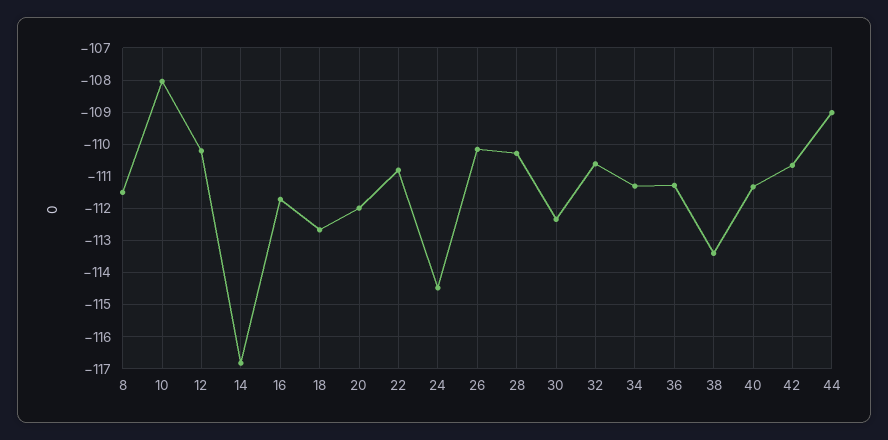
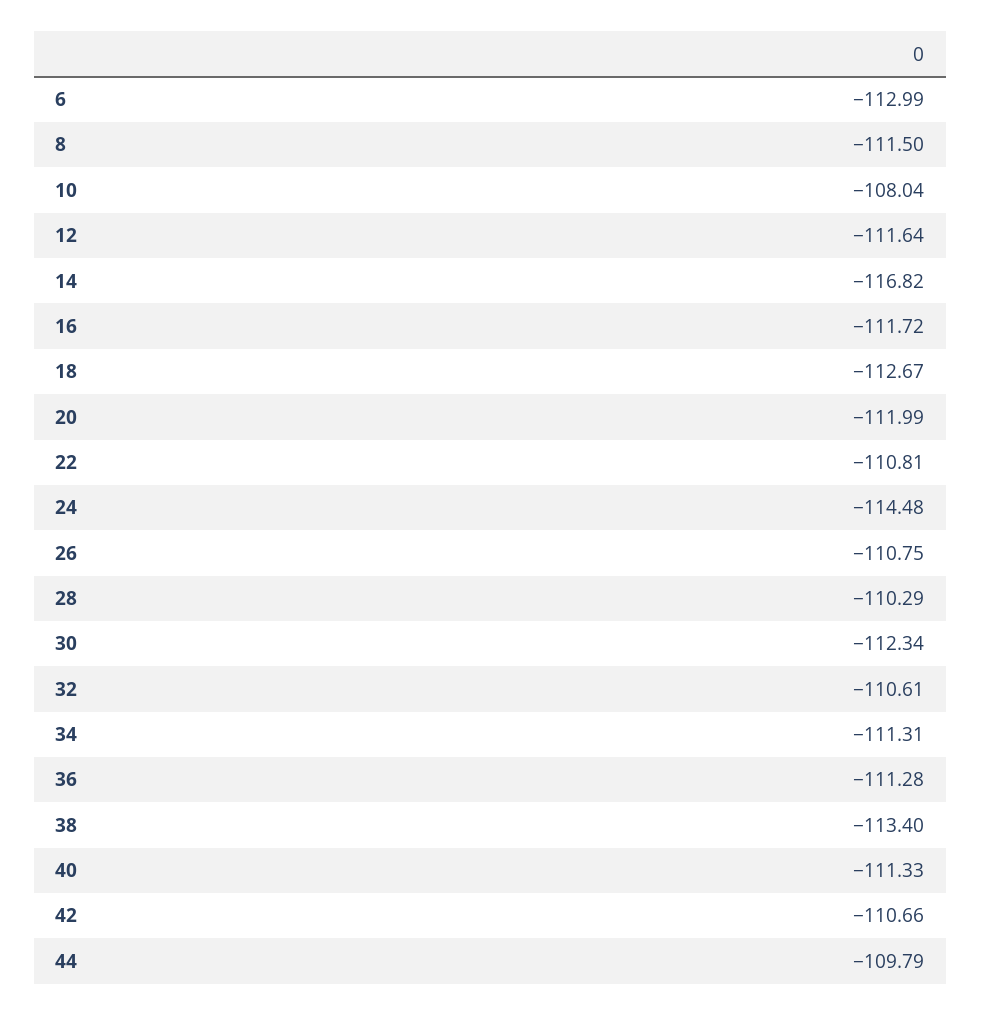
12: -110.2 -> -111.64
26: -110.2 -> -110.75
44: -109 -> -109.79
6: none -> -112.99

